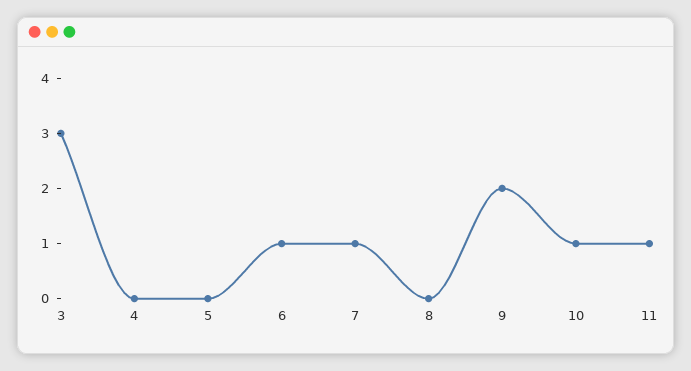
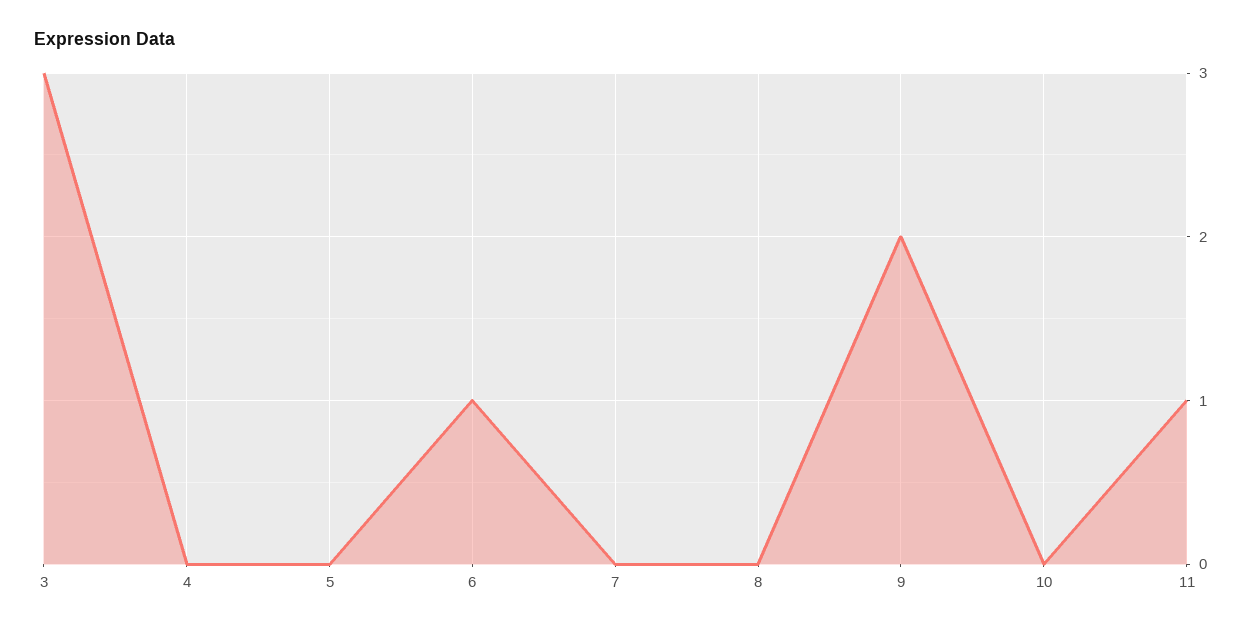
7: 1 -> 0
10: 1 -> 0

